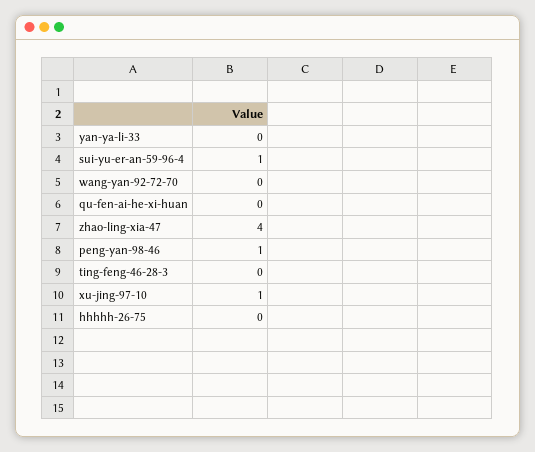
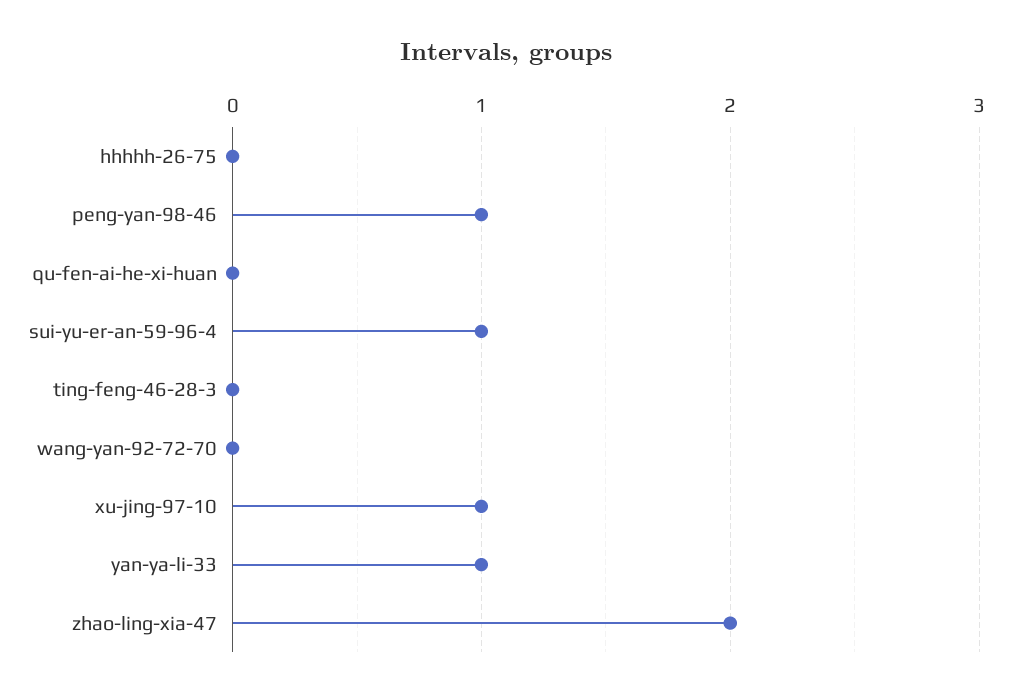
yan-ya-li-33: 0 -> 1
zhao-ling-xia-47: 4 -> 2

